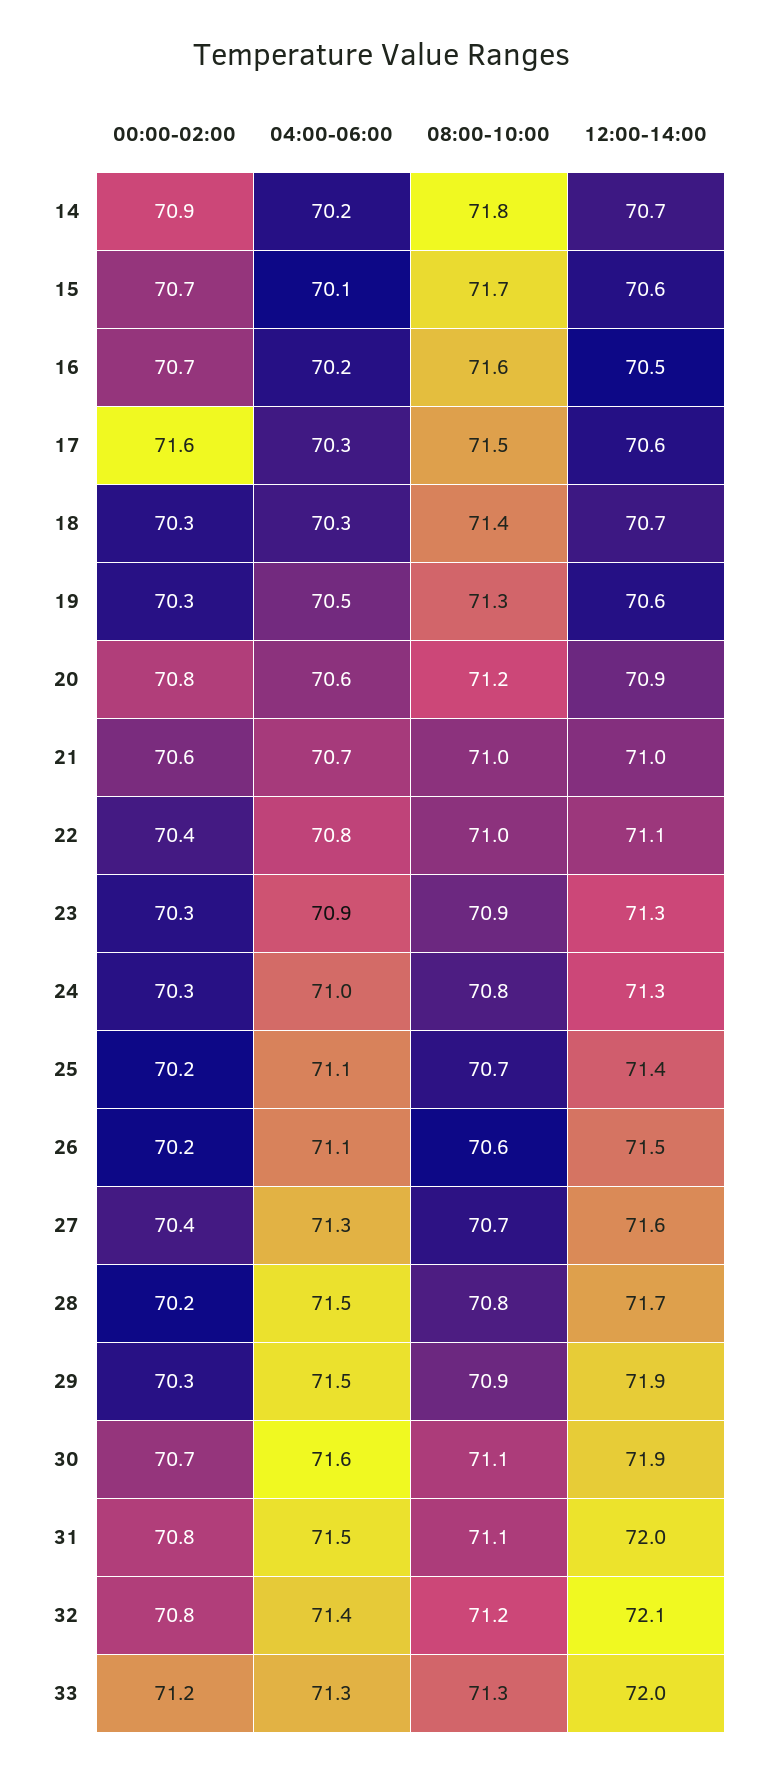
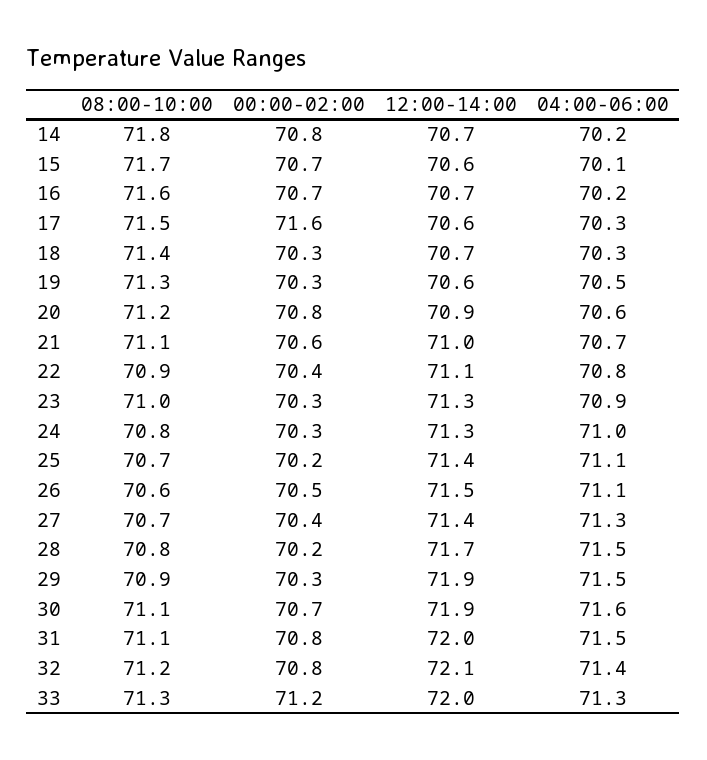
00:00-02:00, 14: 70.9 -> 70.8
12:00-14:00, 16: 70.5 -> 70.7
08:00-10:00, 21: 71 -> 71.1
08:00-10:00, 22: 71 -> 70.9
08:00-10:00, 23: 70.9 -> 71
00:00-02:00, 26: 70.2 -> 70.5
12:00-14:00, 27: 71.6 -> 71.4

